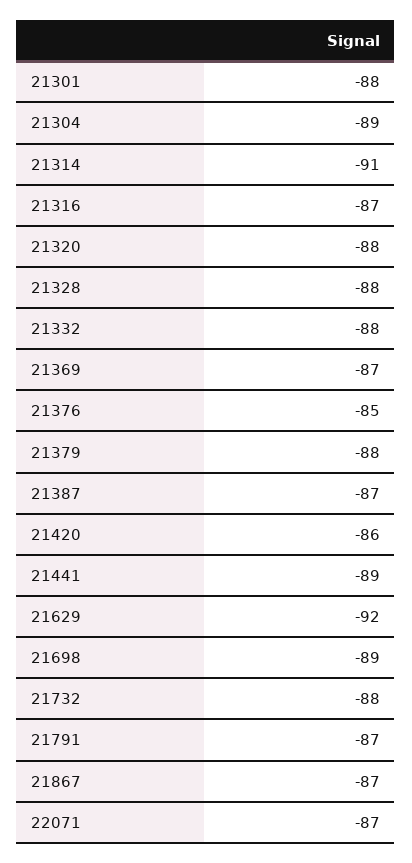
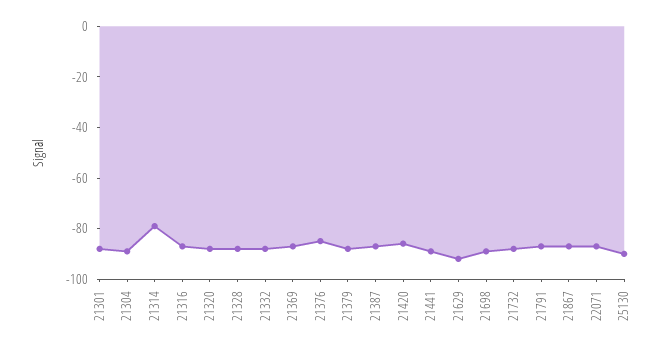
21314: -91 -> -80
25130: none -> -90

